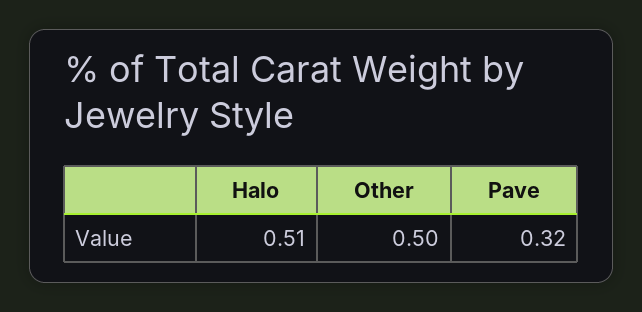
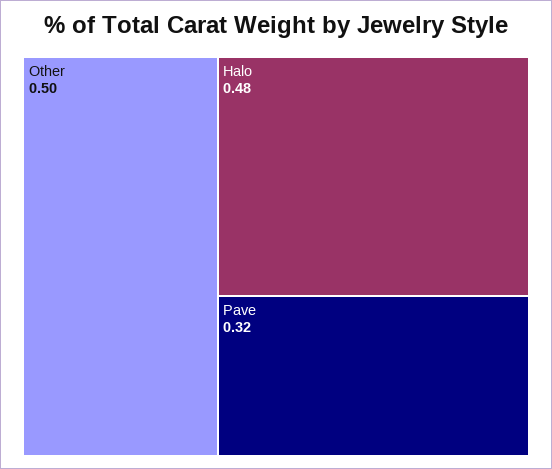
Halo: 0.51 -> 0.48

